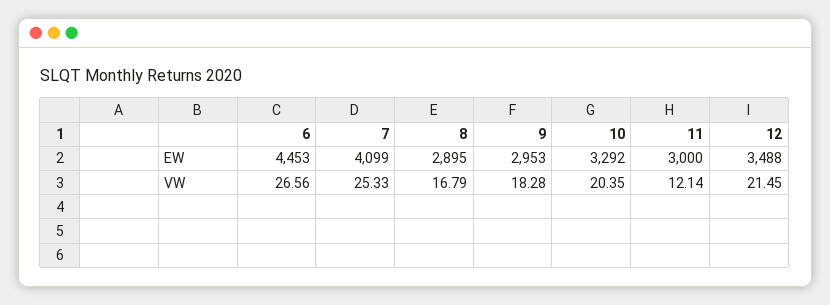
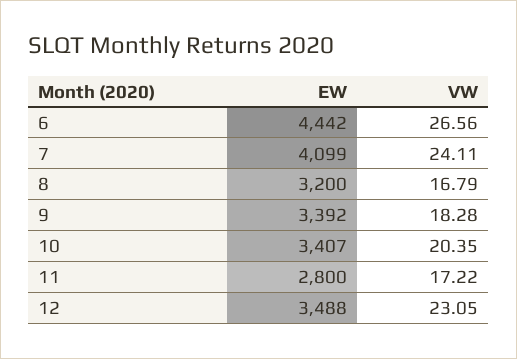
6, EW: 4453 -> 4442
8, EW: 2895 -> 3200
9, EW: 2953 -> 3392
10, EW: 3292 -> 3407
11, EW: 3000 -> 2800
7, VW: 25.33 -> 24.11
11, VW: 12.14 -> 17.22
12, VW: 21.45 -> 23.05

